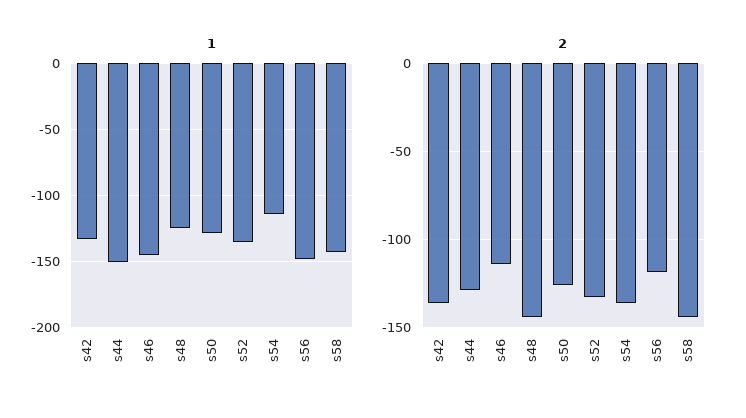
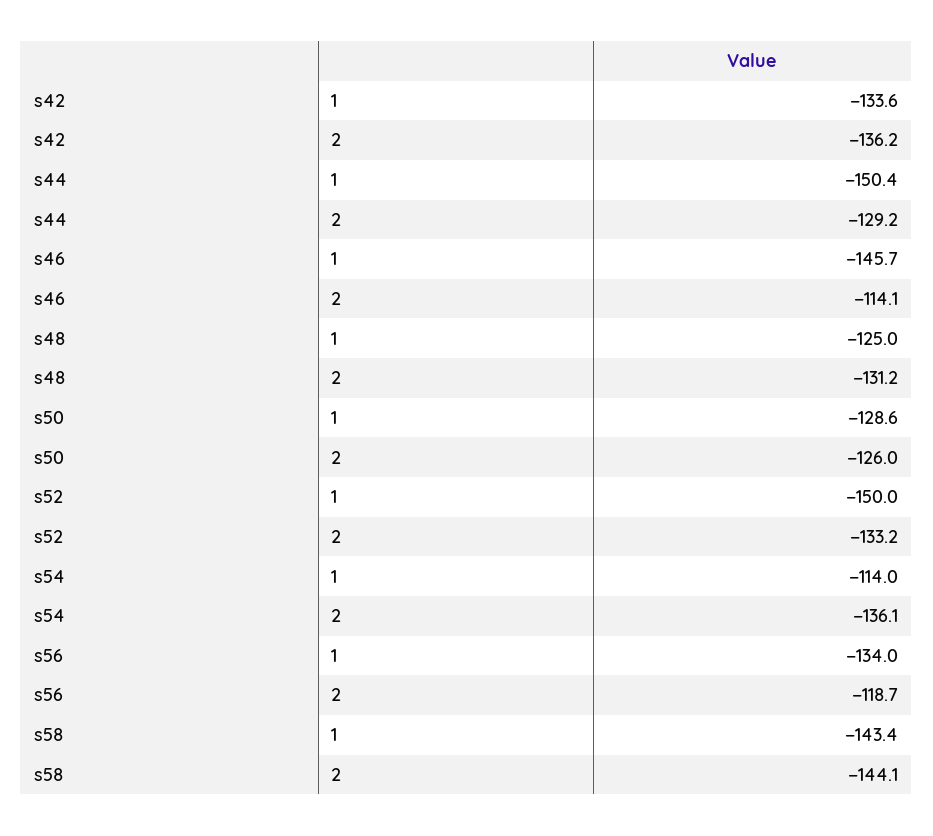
1, s52: -135 -> -150
1, s56: -150 -> -134
2, s48: -145 -> -131.2

